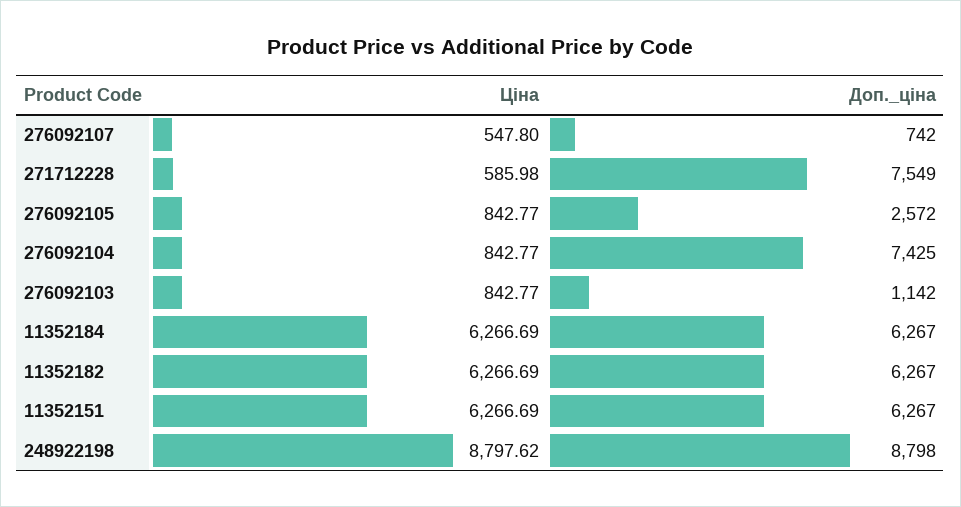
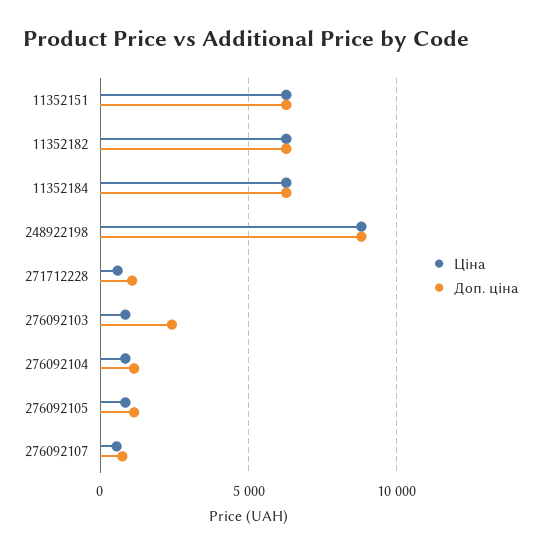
Доп._ціна, 271712228: 7549 -> 1000
Доп._ціна, 276092105: 2572 -> 1000
Доп._ціна, 276092104: 7425 -> 1000
Доп._ціна, 276092103: 1142 -> 2500

